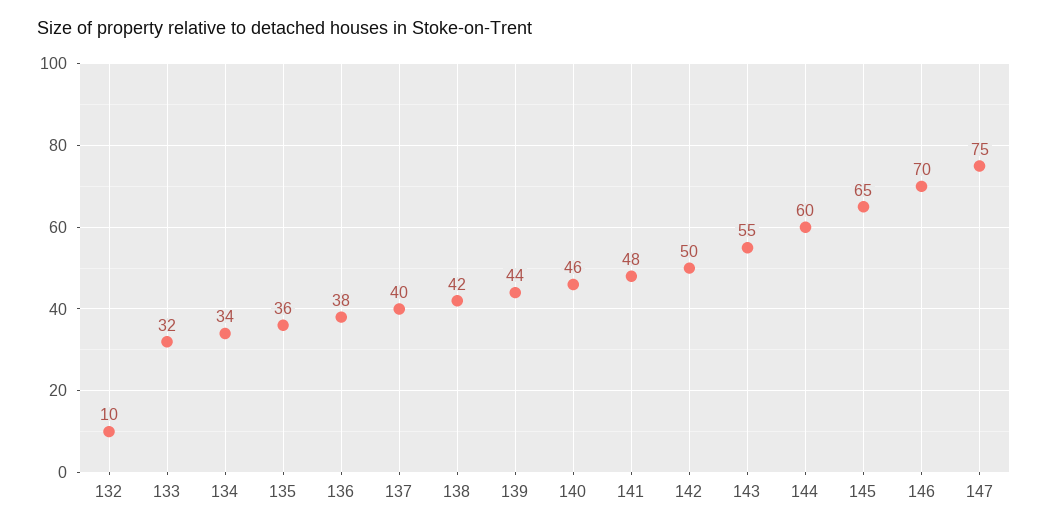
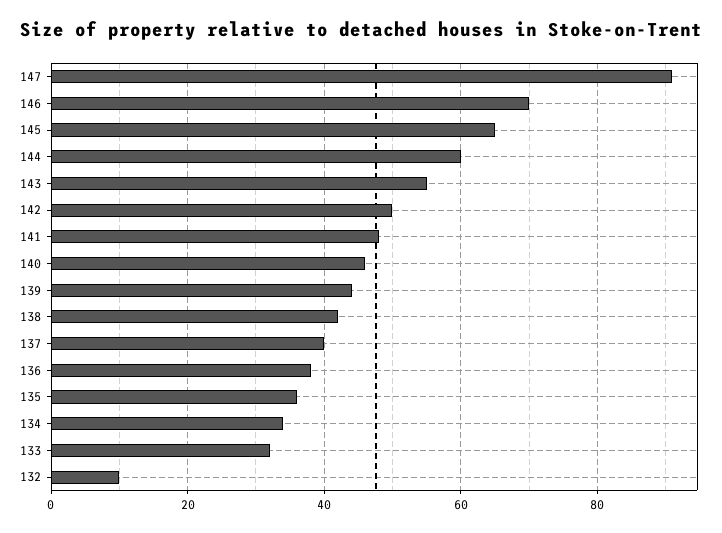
147: 75 -> 90

